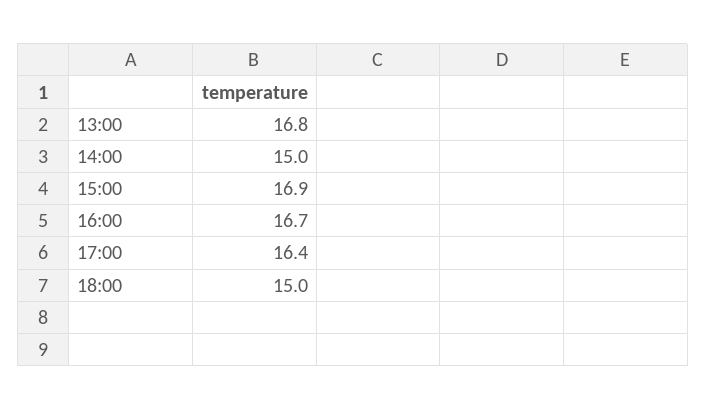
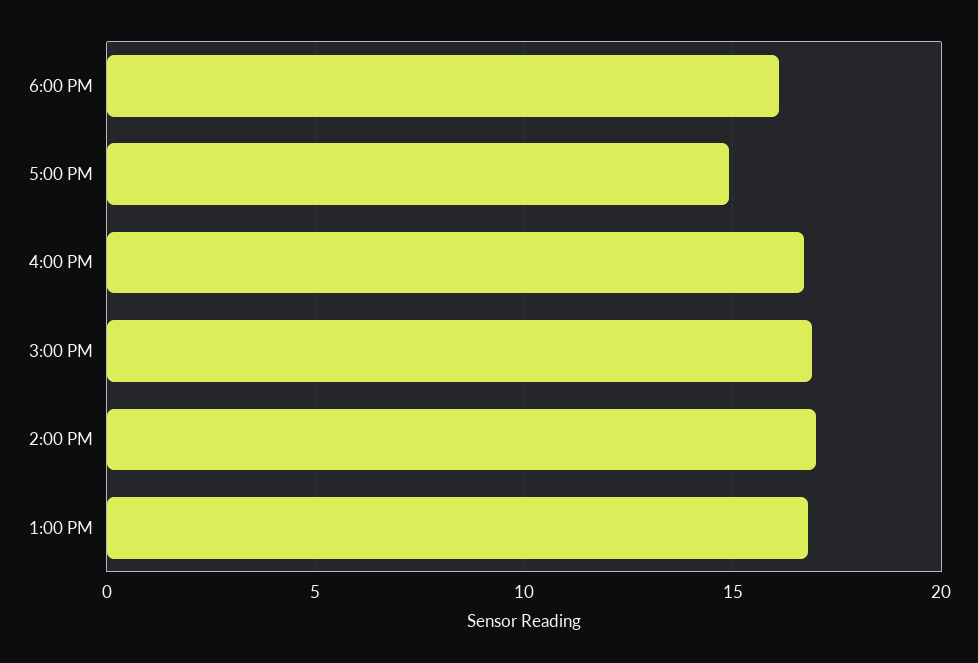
14:00: 15 -> 17
17:00: 16.4 -> 15
18:00: 15 -> 16

